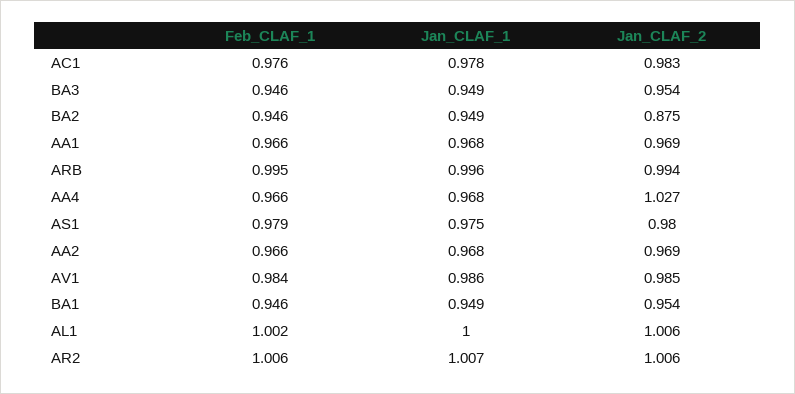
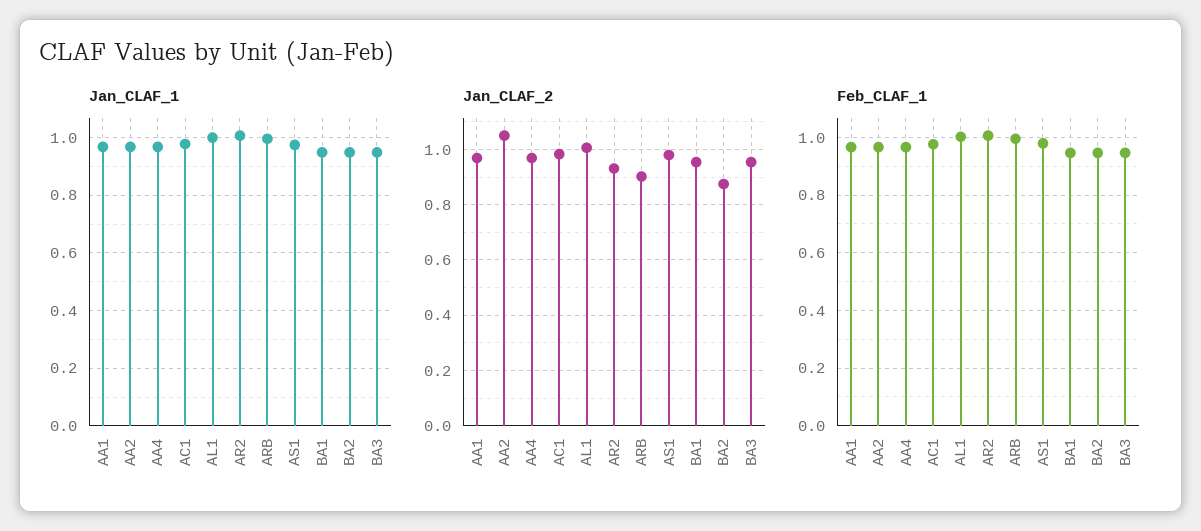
Jan_CLAF_2, ARB: 0.994 -> 0.9
Jan_CLAF_2, AA4: 1.027 -> 0.975
Jan_CLAF_2, AA2: 0.969 -> 1.05
Feb_CLAF_1, AV1: 0.984 -> none
Jan_CLAF_1, AV1: 0.986 -> none
Jan_CLAF_2, AV1: 0.985 -> none
Jan_CLAF_2, AR2: 1.006 -> 0.925

